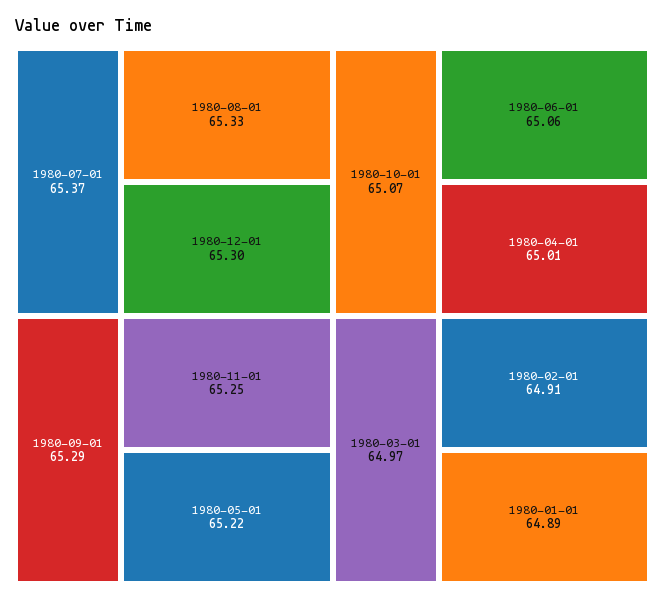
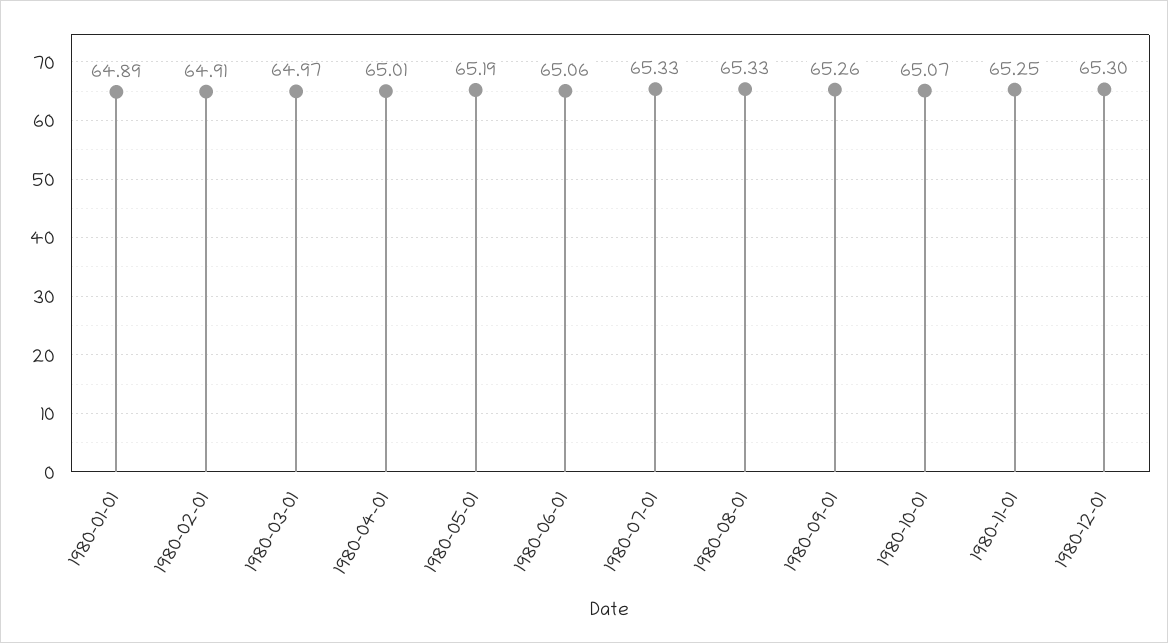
1980-07-01: 65.37 -> 65.33
1980-09-01: 65.29 -> 65.26
1980-05-01: 65.22 -> 65.19

